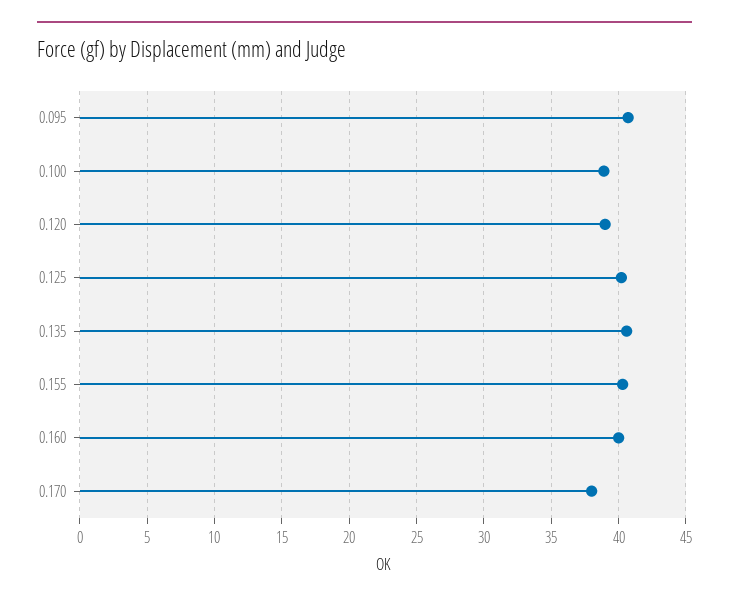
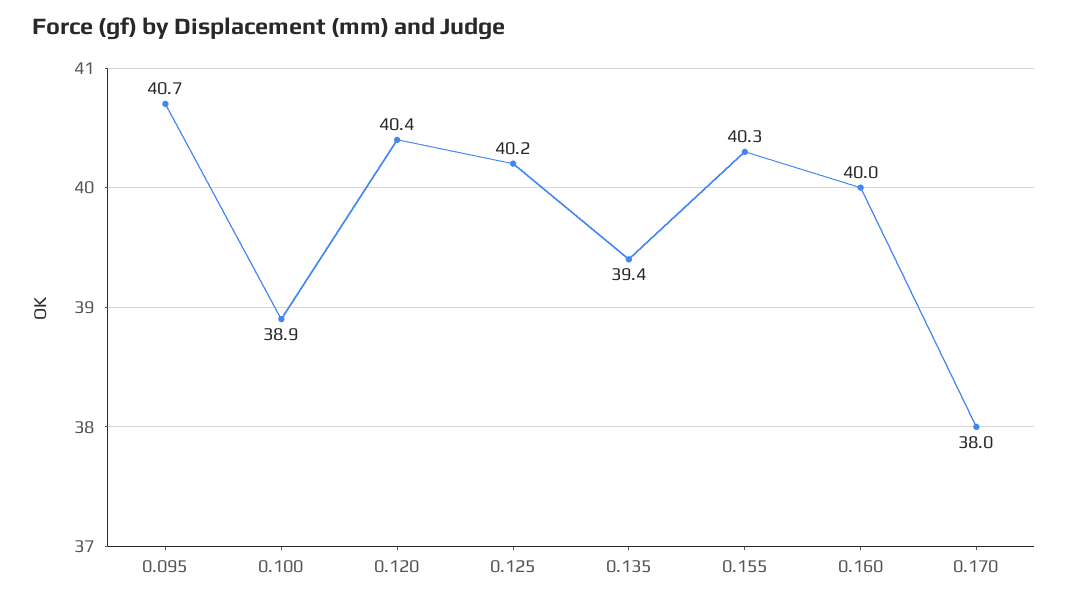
0.120: 39 -> 40.4
0.135: 40.5 -> 39.4

